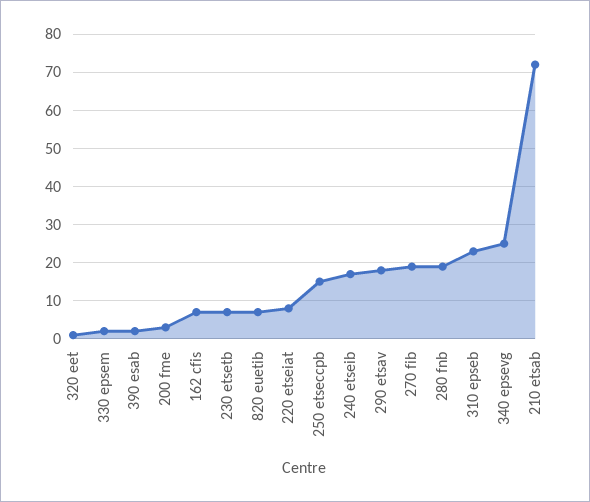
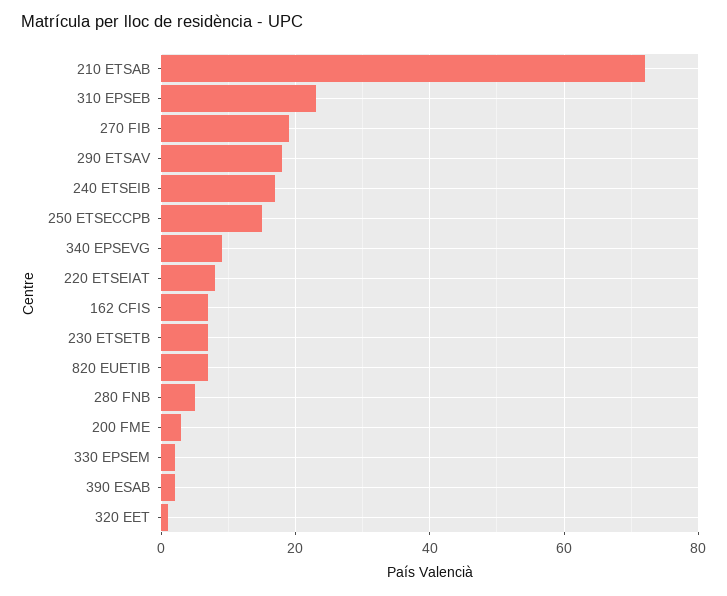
280 fnb: 20 -> 5
340 epsevg: 25 -> 10

